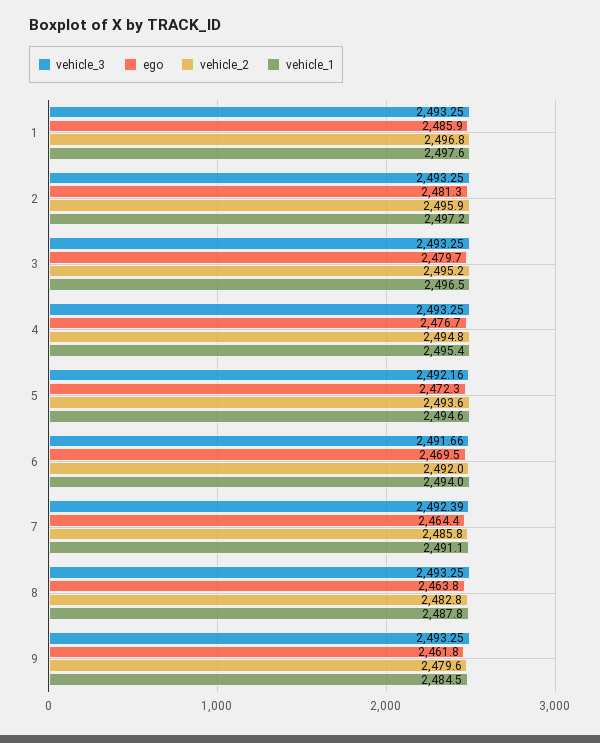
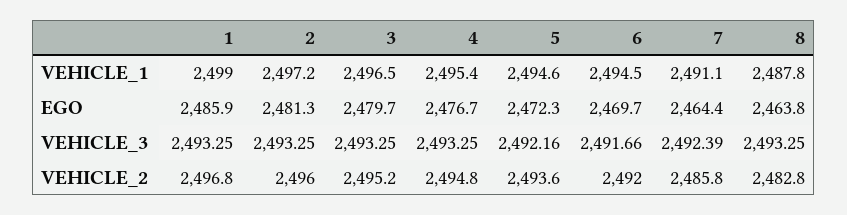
vehicle_1, 1: 2497.6 -> 2499
vehicle_2, 2: 2495.9 -> 2496
ego, 6: 2469.5 -> 2469.7
vehicle_1, 6: 2494 -> 2494.5
vehicle_3, 9: 2493.25 -> none
ego, 9: 2461.8 -> none
vehicle_2, 9: 2479.6 -> none
vehicle_1, 9: 2484.5 -> none

